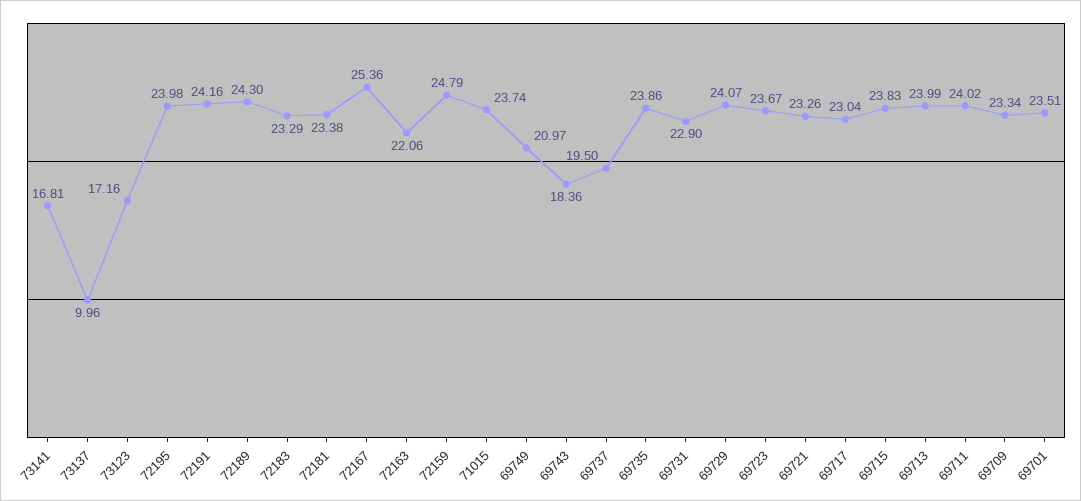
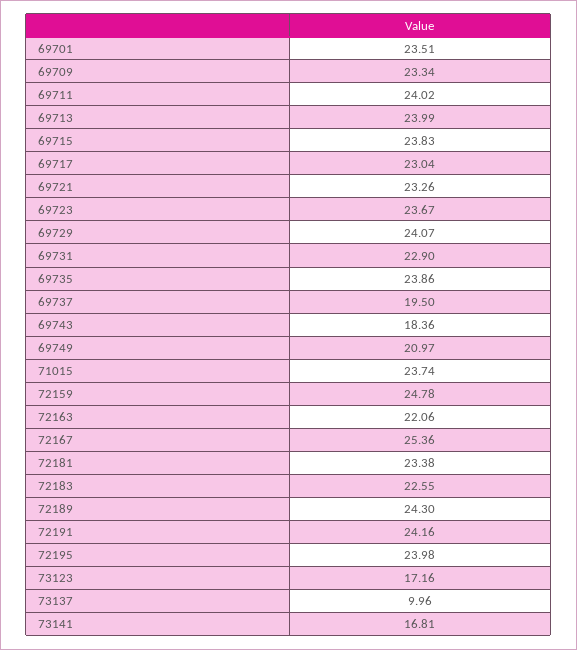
72183: 23.29 -> 22.55
72159: 24.79 -> 24.78

